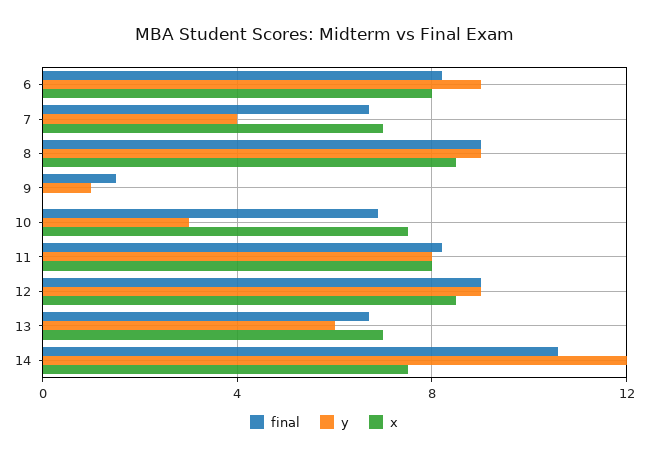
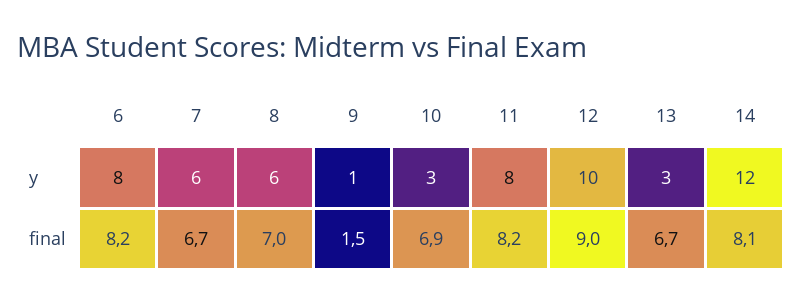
y, 6: 9 -> 8
x, 6: 8 -> none
y, 7: 4 -> 6
x, 7: 7 -> none
final, 8: 9 -> 7
y, 8: 9 -> 6
x, 8: 8.5 -> none
x, 9: 0 -> none
x, 10: 7.5 -> none
x, 11: 8 -> none
y, 12: 9 -> 10
x, 12: 8.5 -> none
y, 13: 6 -> 3
x, 13: 7 -> none
final, 14: 10.5 -> 8.1
x, 14: 7.5 -> none

